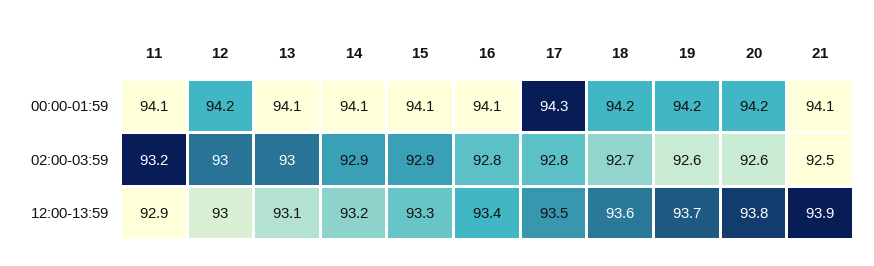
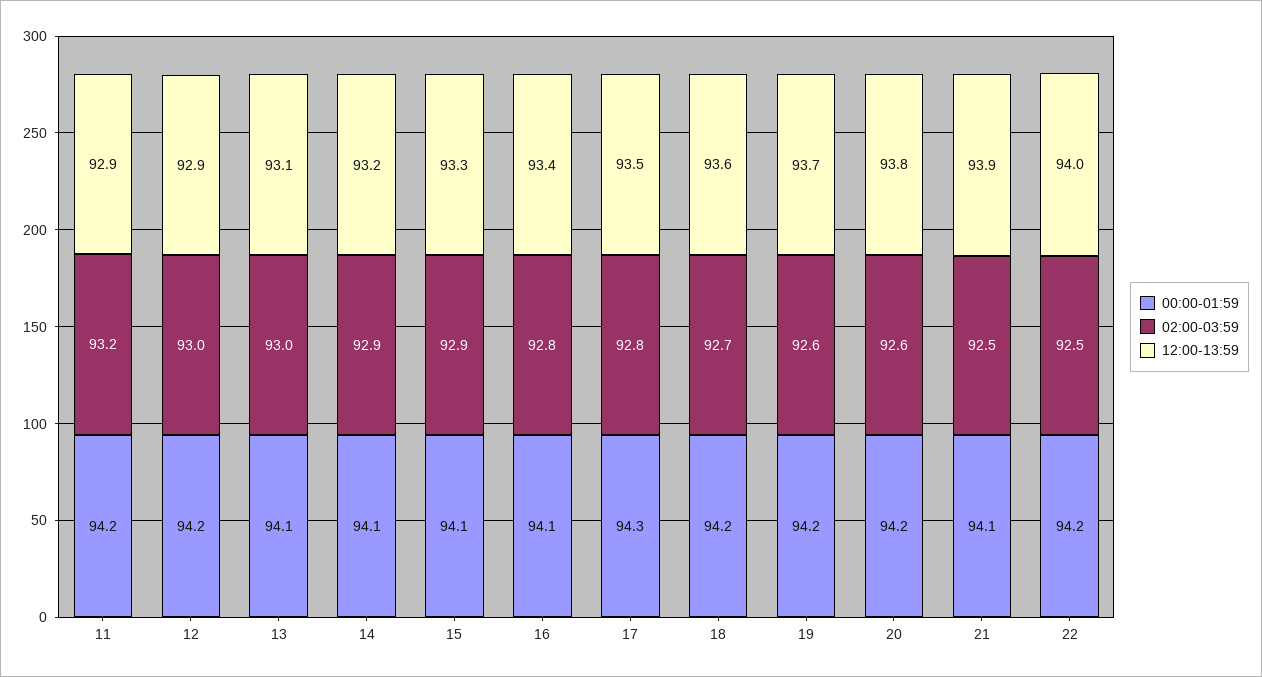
00:00-01:59, 11: 94.1 -> 94.2
12:00-13:59, 12: 93 -> 92.9
00:00-01:59, 22: none -> 94.2
02:00-03:59, 22: none -> 92.5
12:00-13:59, 22: none -> 94

